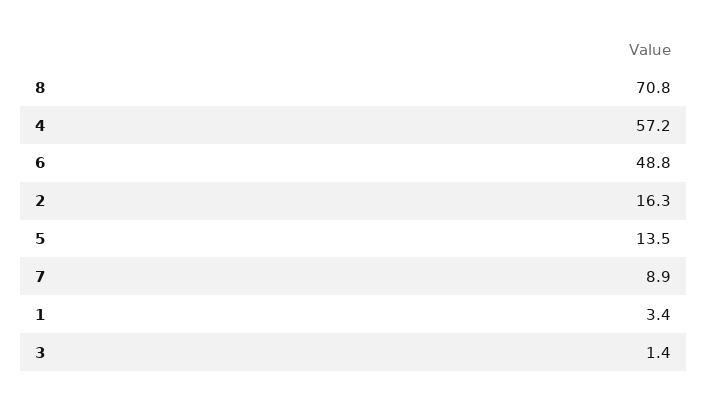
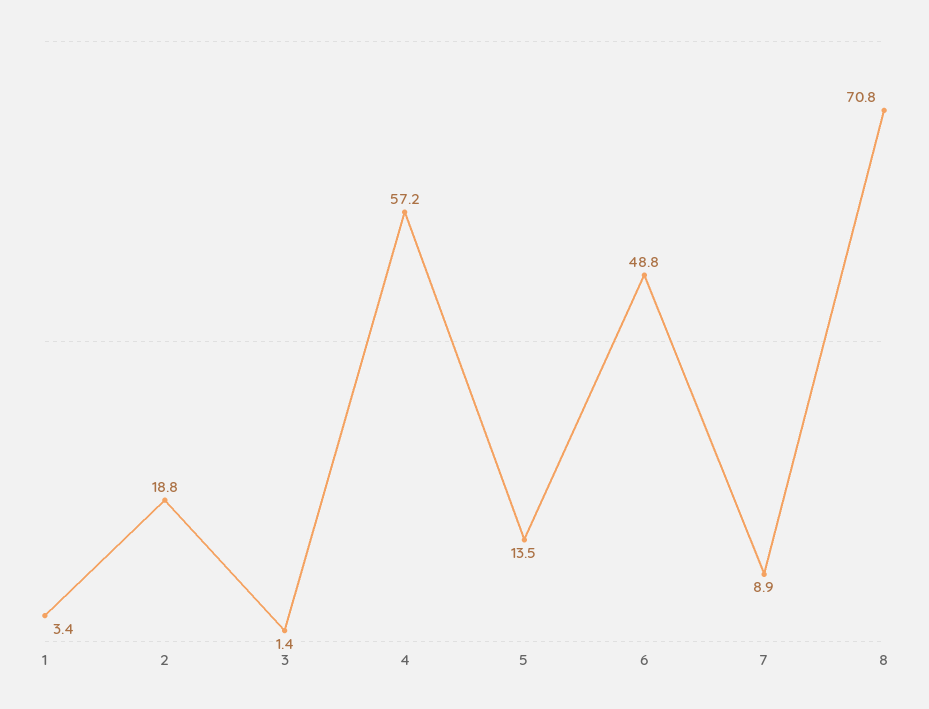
2: 16.3 -> 18.8

